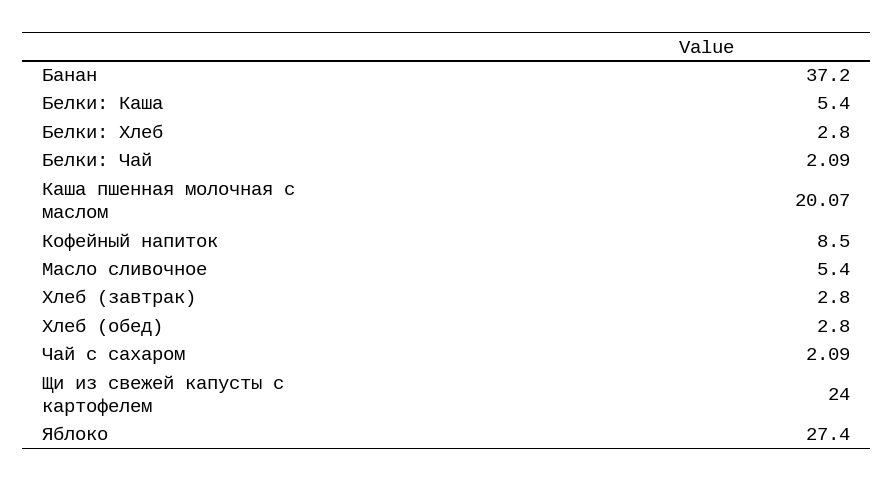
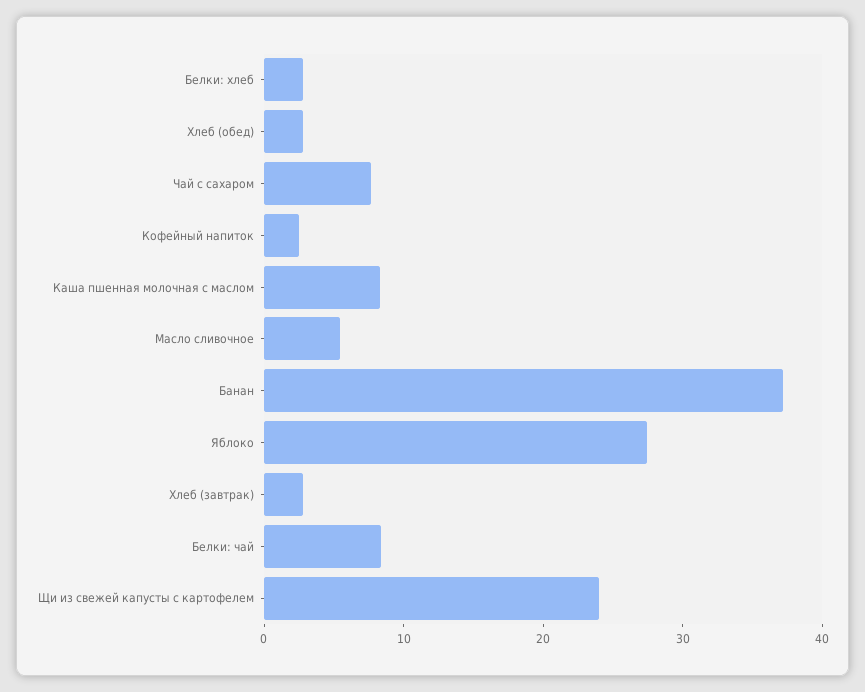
Белки: Каша: 5.4 -> none
Белки: Чай: 2.09 -> 8
Каша пшенная молочная с маслом: 20.07 -> 8
Кофейный напиток: 8.5 -> 2
Чай с сахаром: 2.09 -> 8

